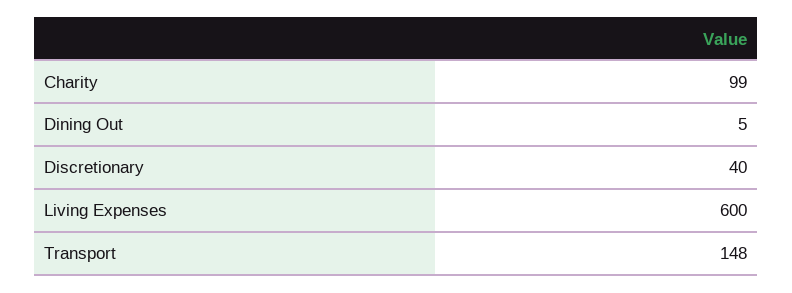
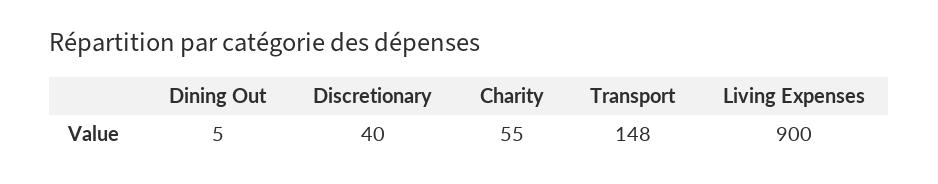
Charity: 99 -> 55
Living Expenses: 600 -> 900

